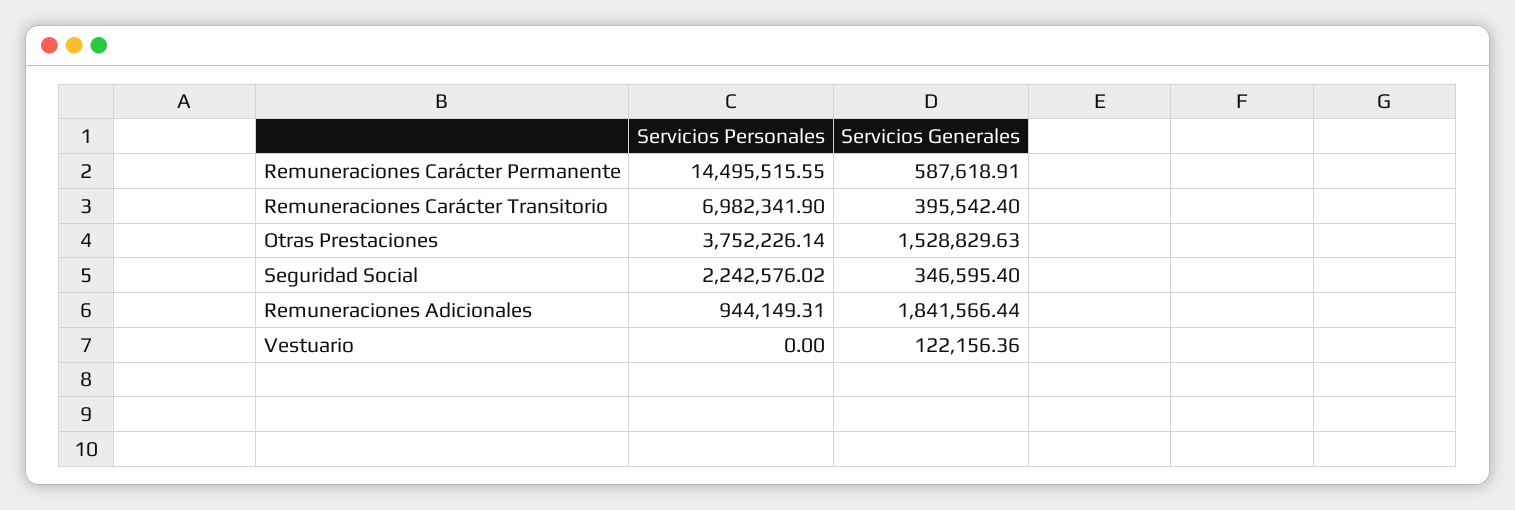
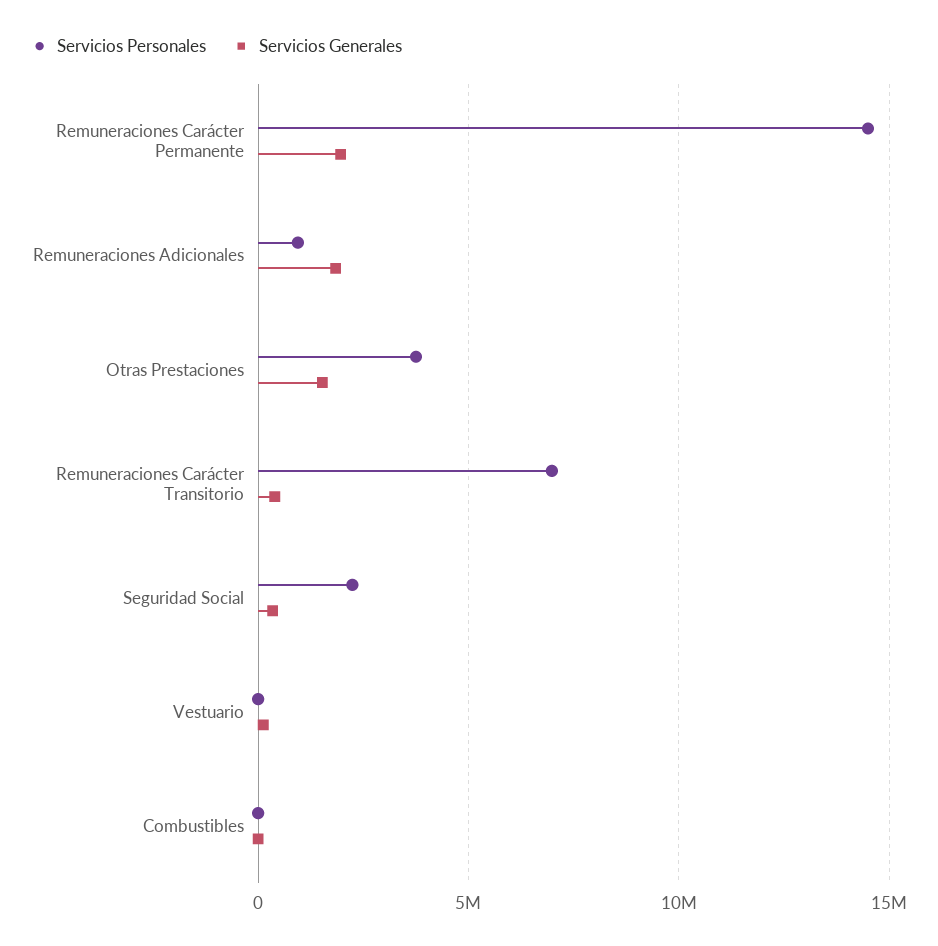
Servicios Generales, Remuneraciones Carácter Permanente: 587618.91 -> 2000000
Servicios Personales, Combustibles: none -> 0
Servicios Generales, Combustibles: none -> 0

